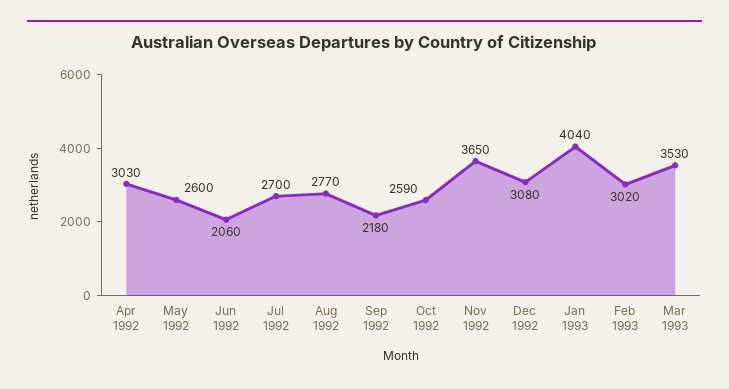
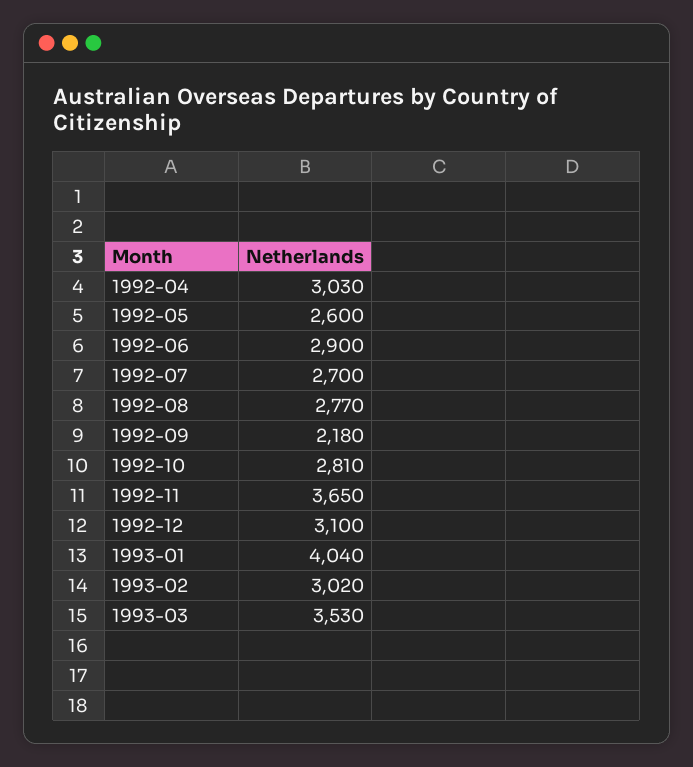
Jun 1992: 2060 -> 2900
Oct 1992: 2590 -> 2810
Dec 1992: 3080 -> 3100

